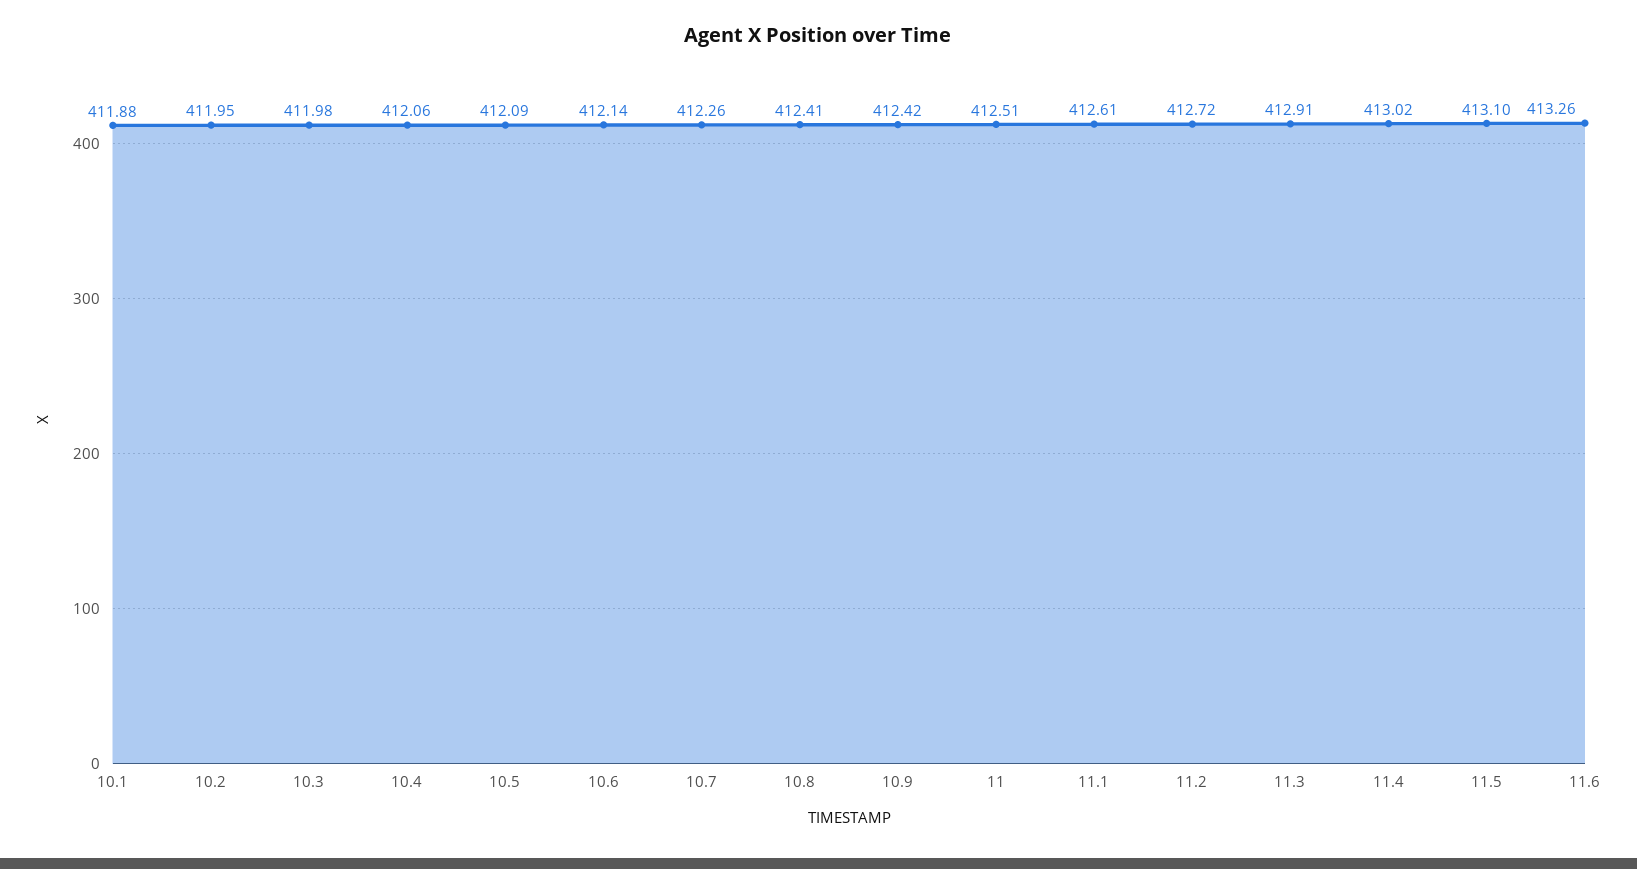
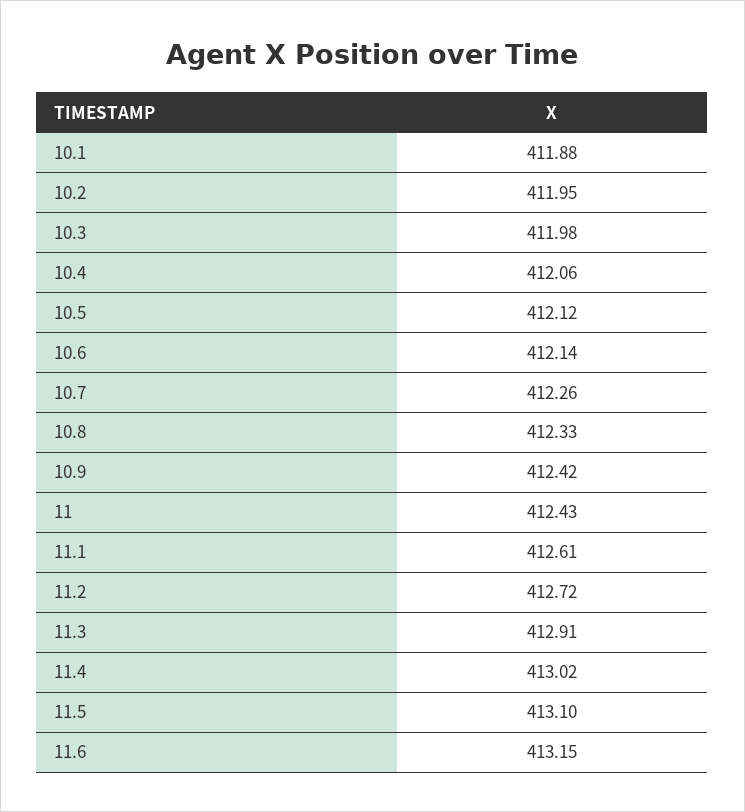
10.5: 412.09 -> 412.12
10.8: 412.41 -> 412.33
11: 412.51 -> 412.43
11.6: 413.26 -> 413.15

